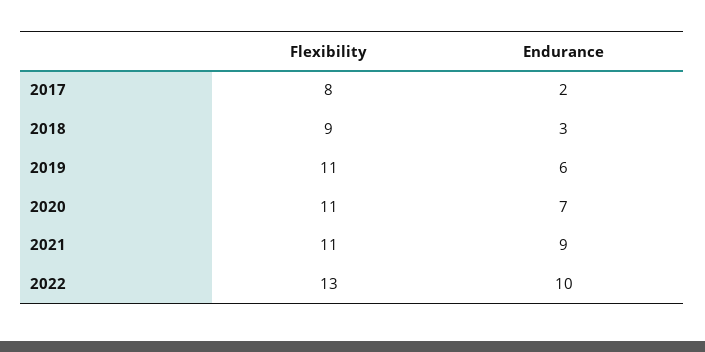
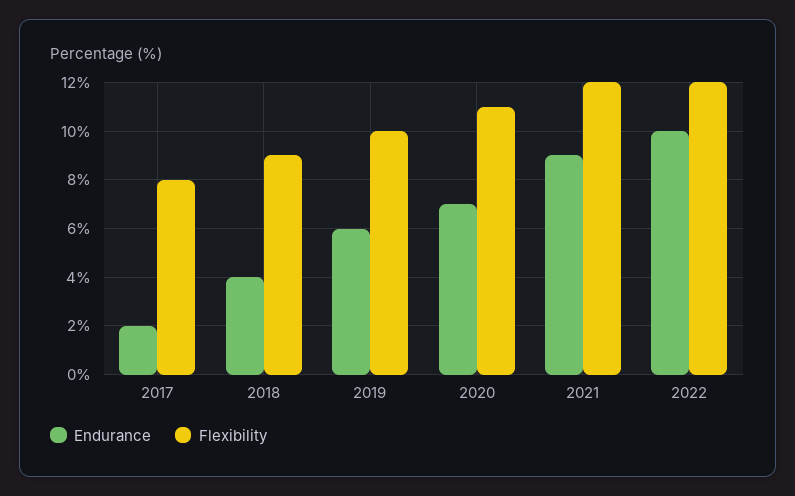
Endurance, 2018: 3 -> 4
Flexibility, 2019: 11 -> 10
Flexibility, 2021: 11 -> 12
Flexibility, 2022: 13 -> 12

